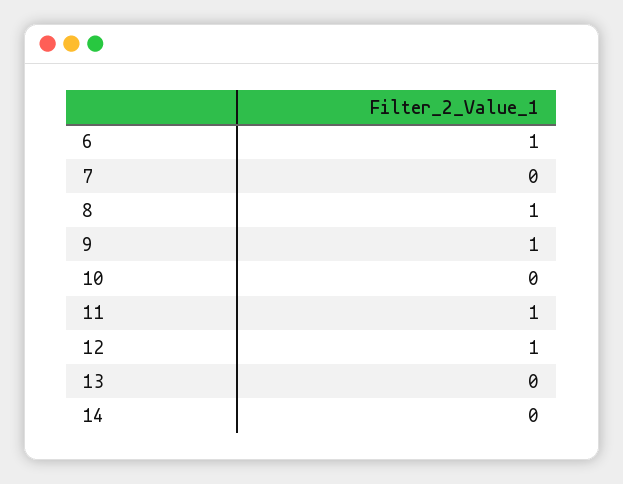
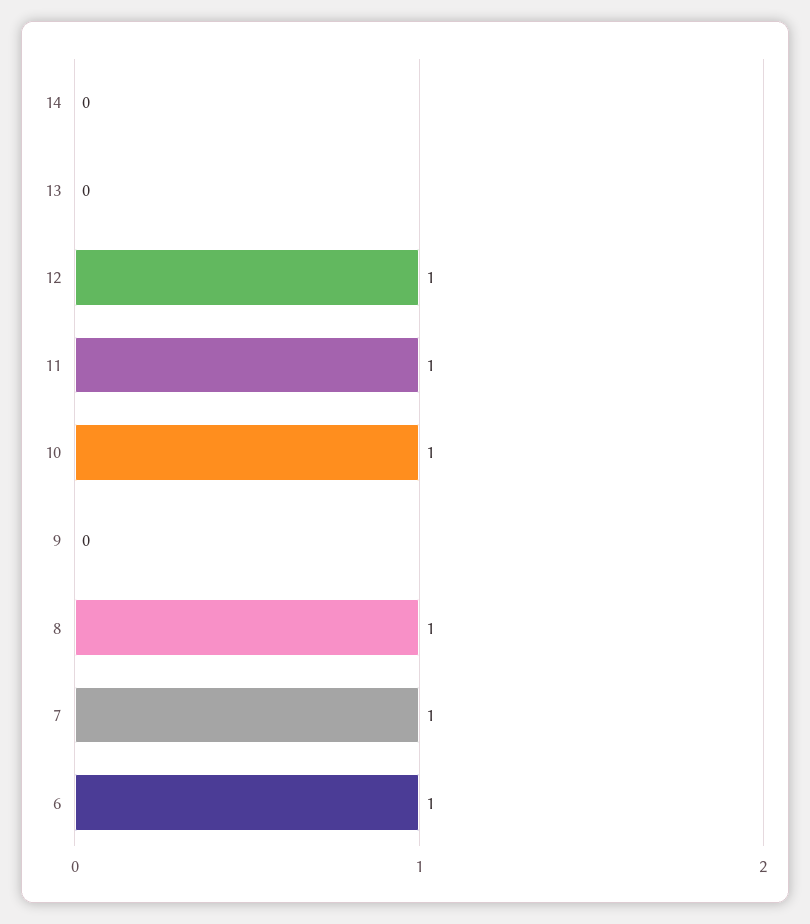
7: 0 -> 1
9: 1 -> 0
10: 0 -> 1

